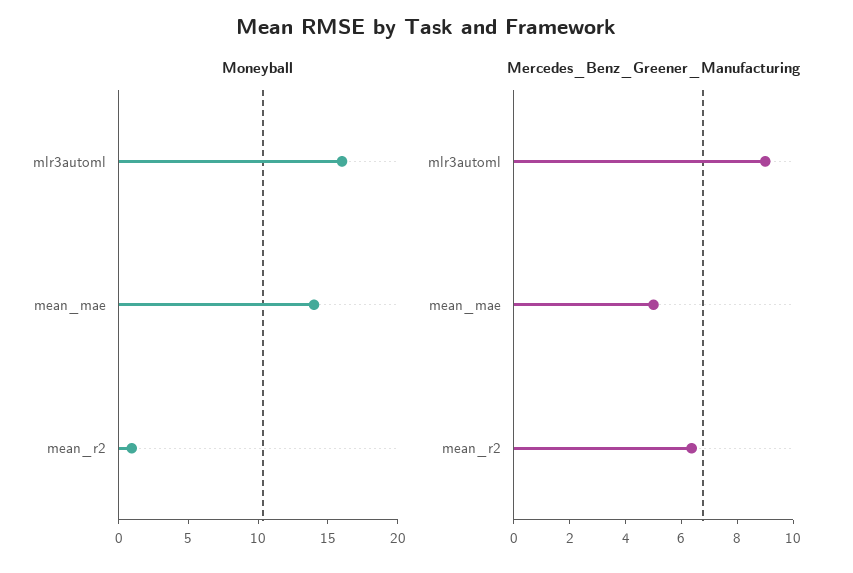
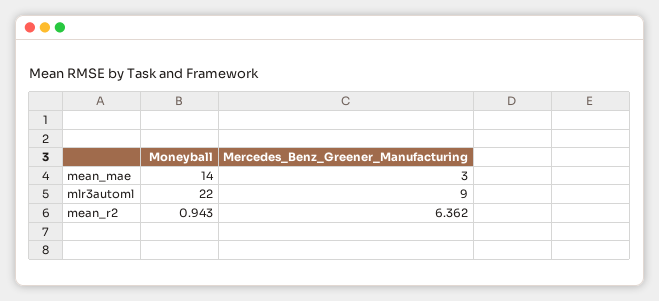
Moneyball, mlr3automl: 16 -> 22
Mercedes_Benz_Greener_Manufacturing, mean_mae: 5 -> 3

